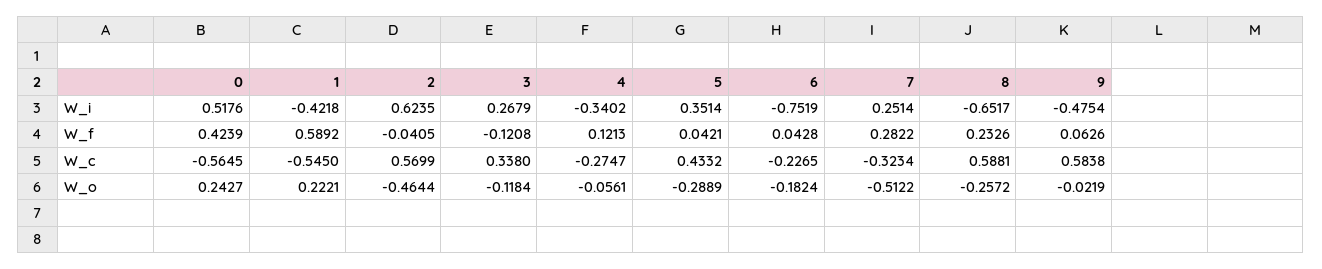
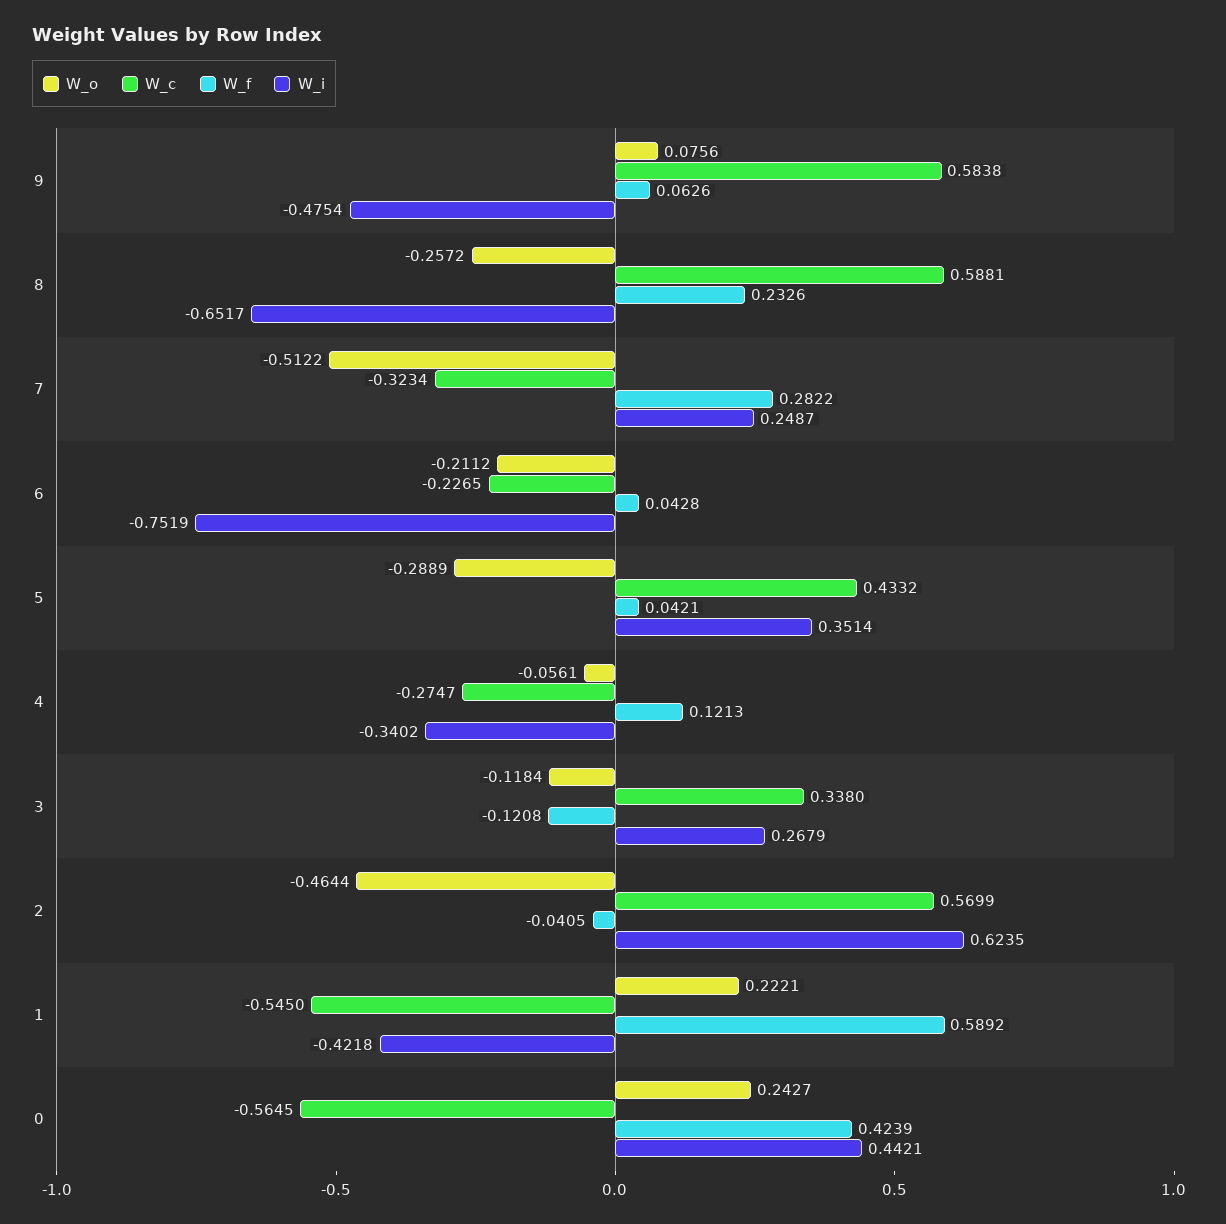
W_i, 0: 0.5176 -> 0.4421
W_i, 7: 0.2514 -> 0.2487
W_o, 6: -0.1824 -> -0.2112
W_o, 9: -0.0219 -> 0.0756

